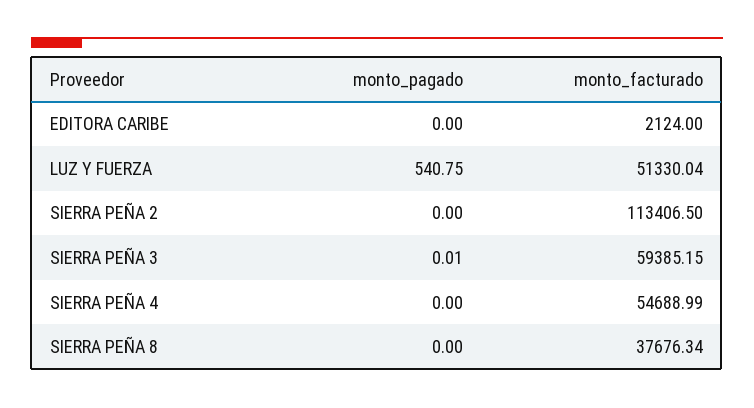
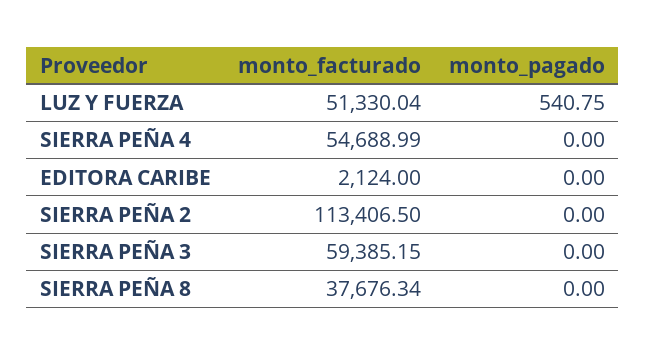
monto_pagado, SIERRA PEÑA 3: 0.01 -> 0

